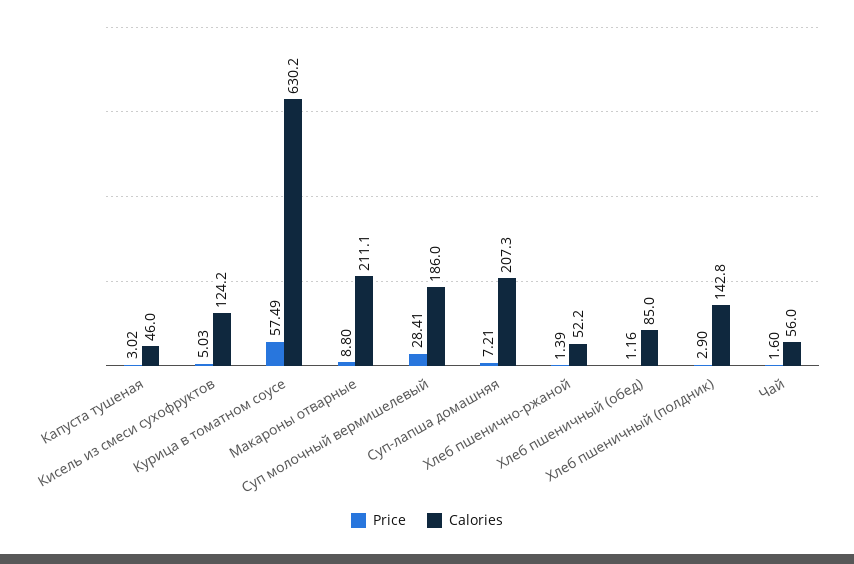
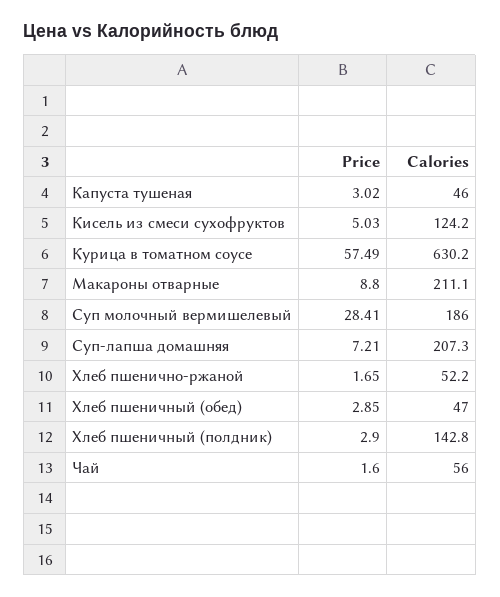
Price, Хлеб пшенично-ржаной: 1.39 -> 1.65
Price, Хлеб пшеничный (обед): 1.16 -> 2.85
Calories, Хлеб пшеничный (обед): 85 -> 47

